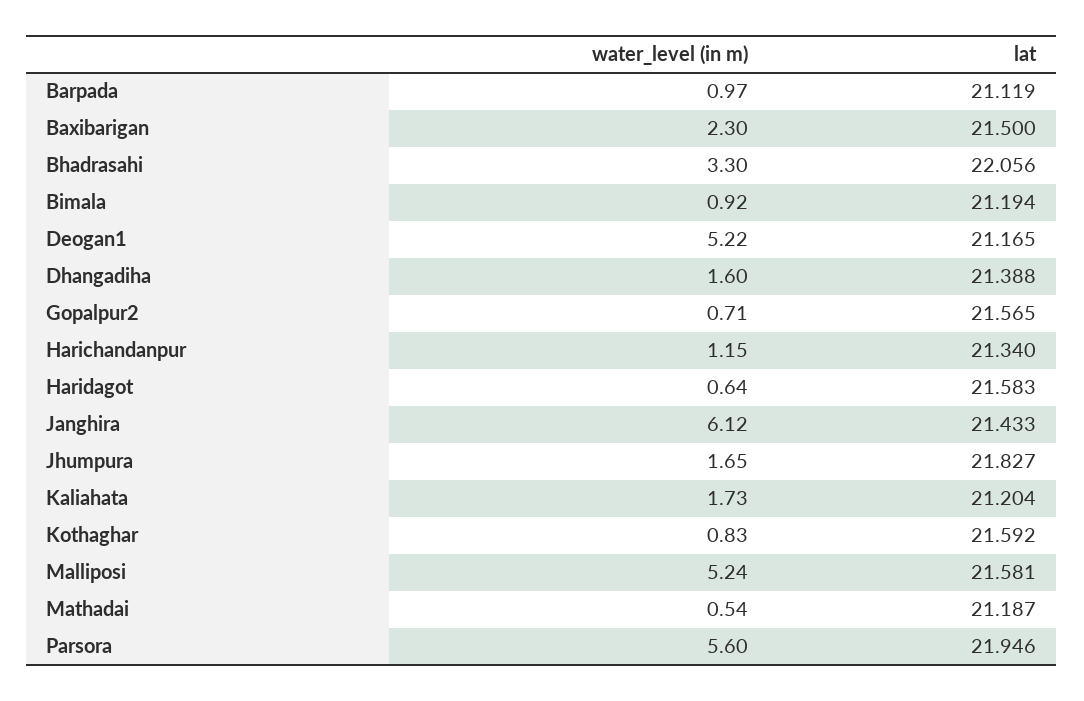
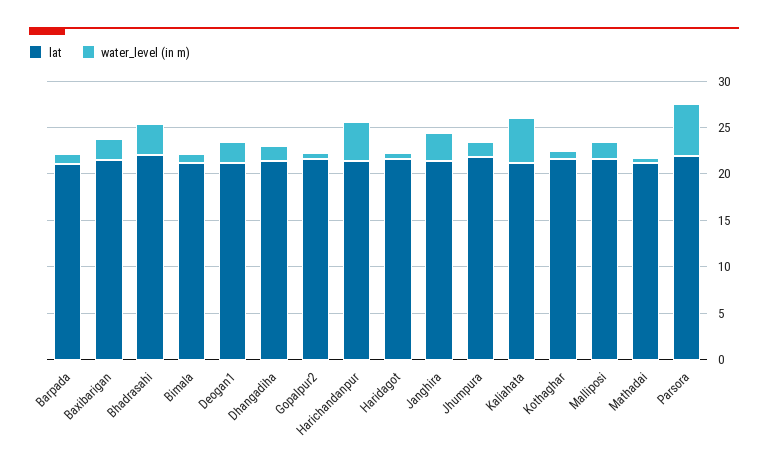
water_level (in m), Deogan1: 5.22 -> 2
water_level (in m), Harichandanpur: 1.15 -> 4
water_level (in m), Janghira: 6.12 -> 3
water_level (in m), Kaliahata: 1.73 -> 5
water_level (in m), Malliposi: 5.24 -> 2

